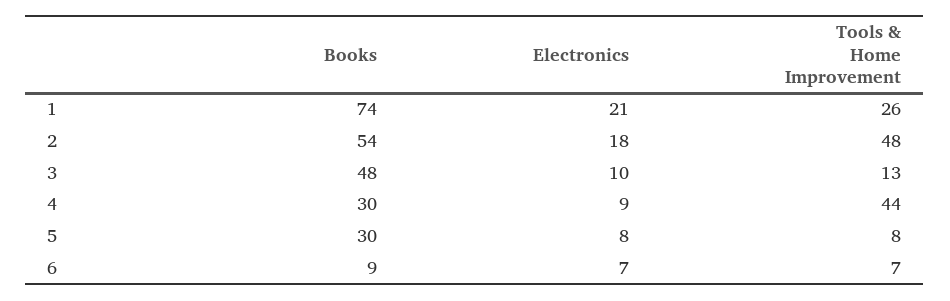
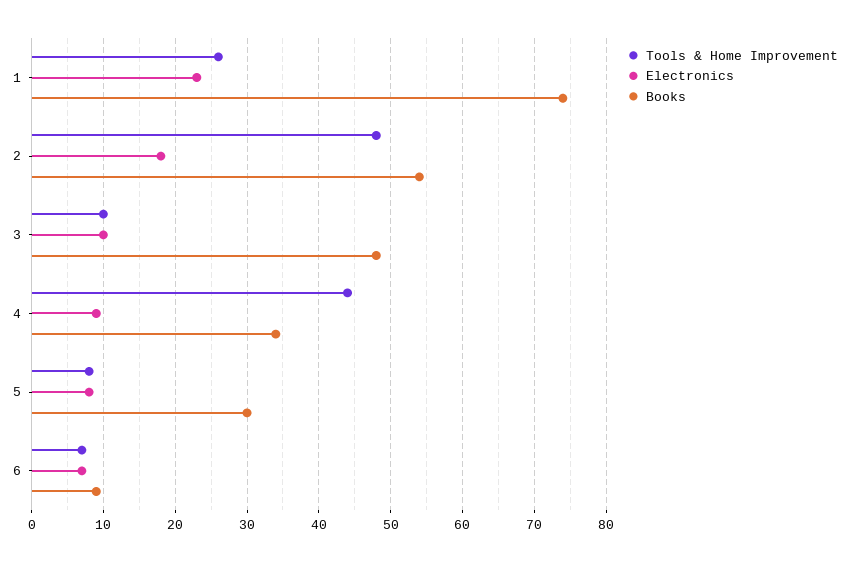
Electronics, 1: 21 -> 23
Tools & Home Improvement, 3: 13 -> 10
Books, 4: 30 -> 34

